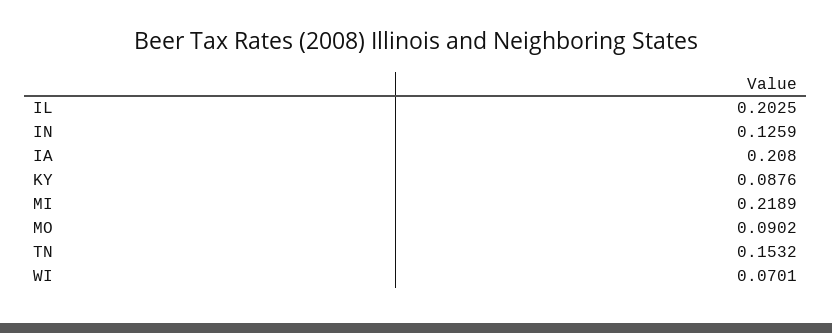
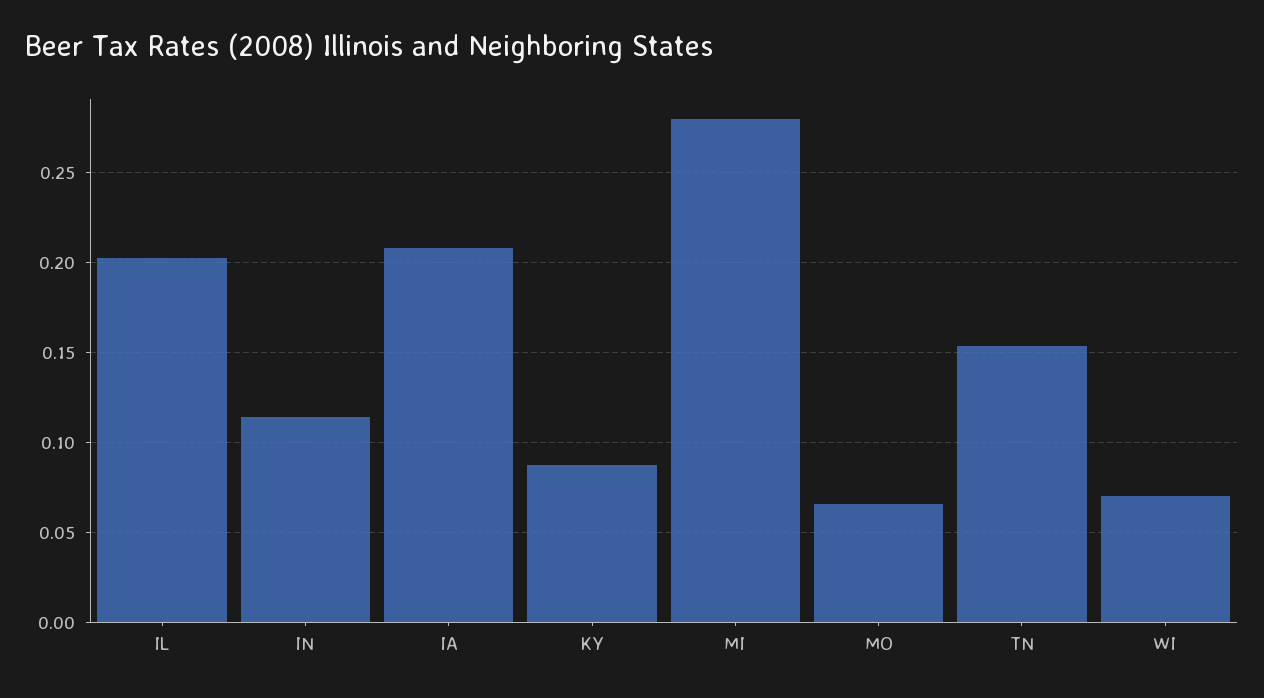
IN: 0.1259 -> 0.115
MI: 0.2189 -> 0.28
MO: 0.0902 -> 0.065

